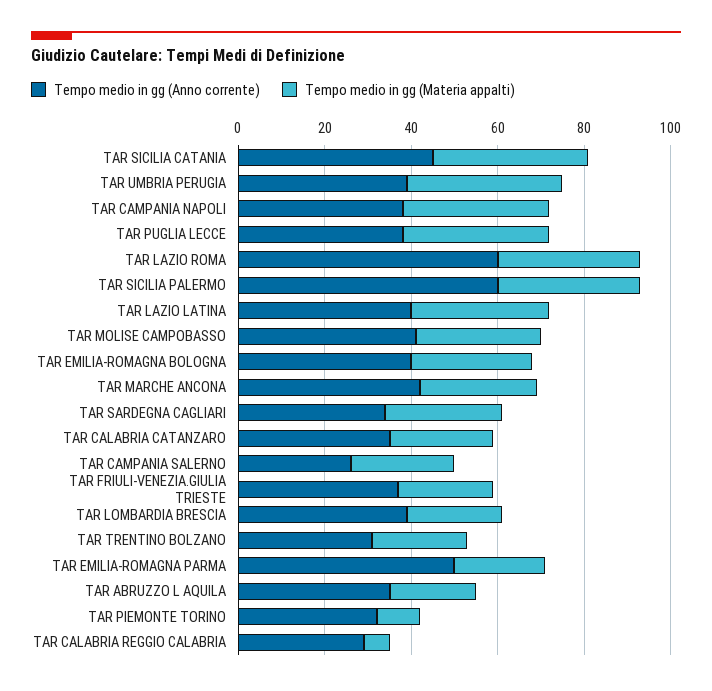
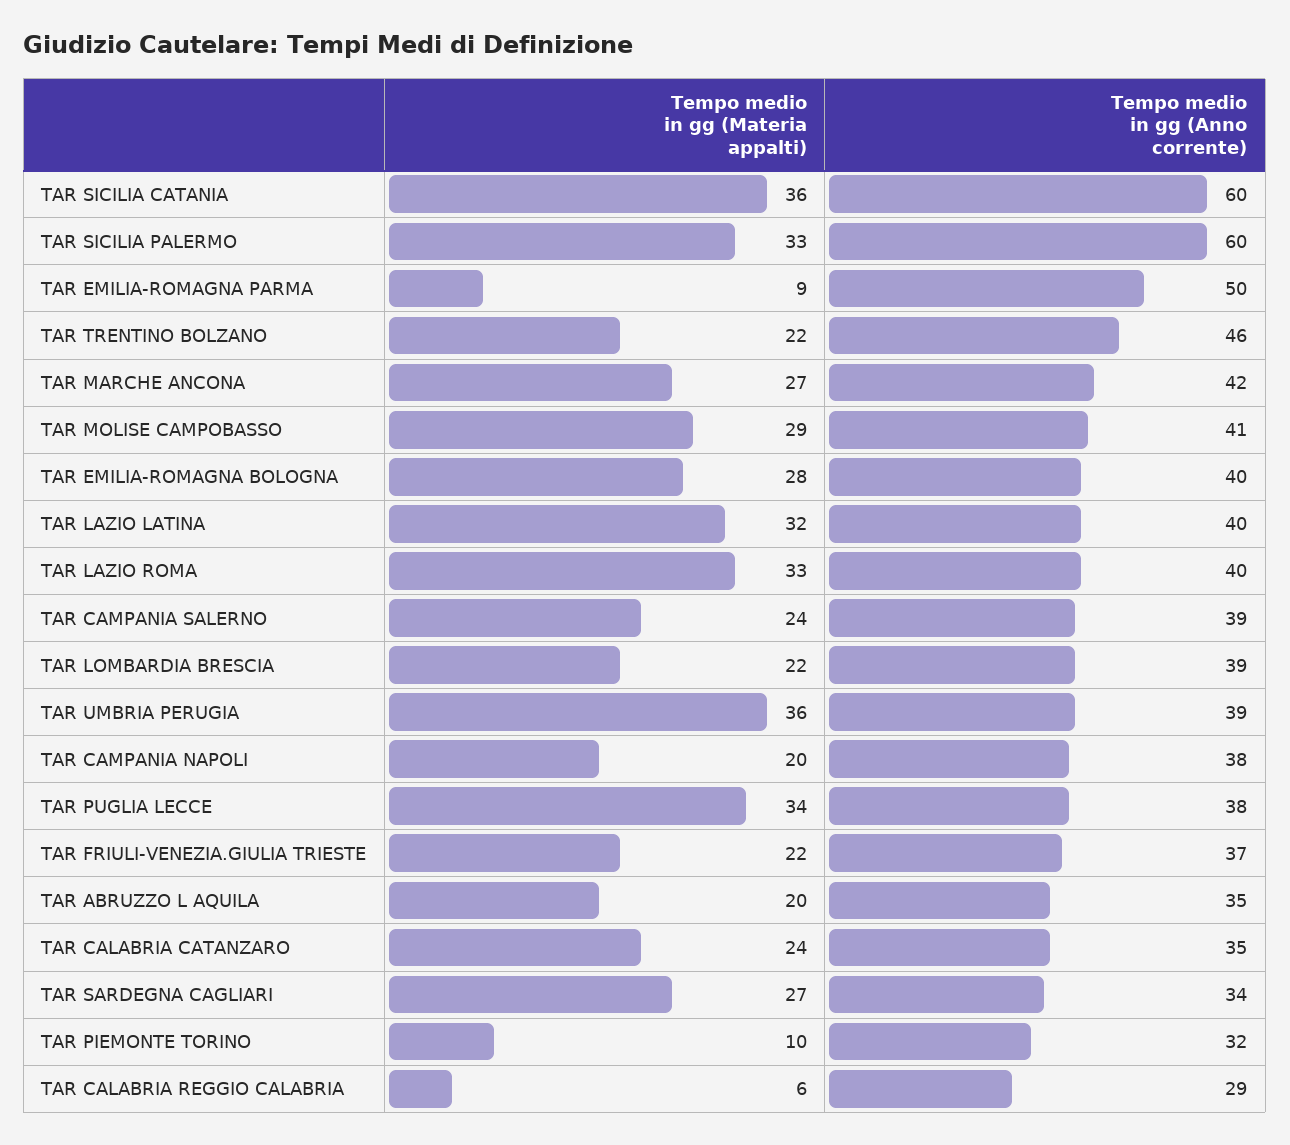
Tempo medio in gg (Anno corrente), TAR SICILIA CATANIA: 45 -> 60
Tempo medio in gg (Materia appalti), TAR CAMPANIA NAPOLI: 35 -> 20
Tempo medio in gg (Anno corrente), TAR LAZIO ROMA: 60 -> 40
Tempo medio in gg (Anno corrente), TAR CAMPANIA SALERNO: 25 -> 39
Tempo medio in gg (Anno corrente), TAR TRENTINO BOLZANO: 30 -> 46
Tempo medio in gg (Materia appalti), TAR EMILIA-ROMAGNA PARMA: 20 -> 9

